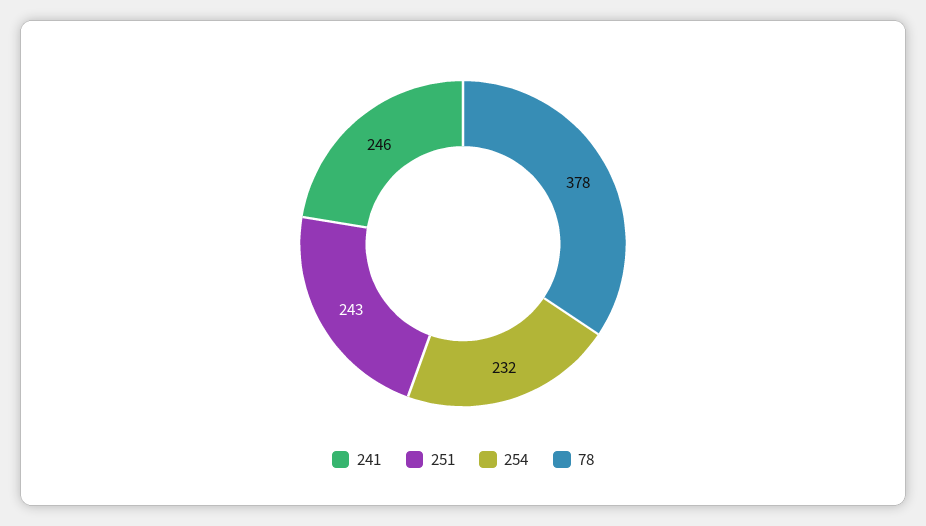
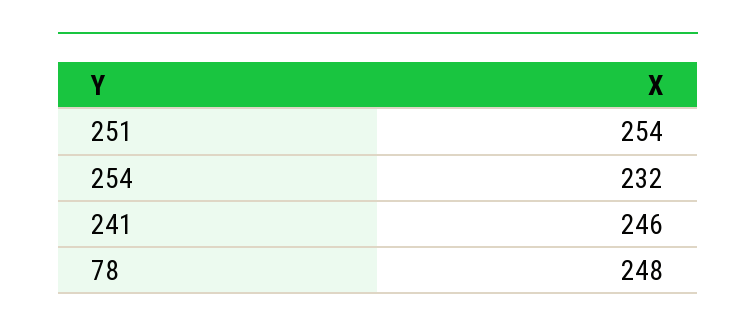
251: 243 -> 254
78: 378 -> 248

